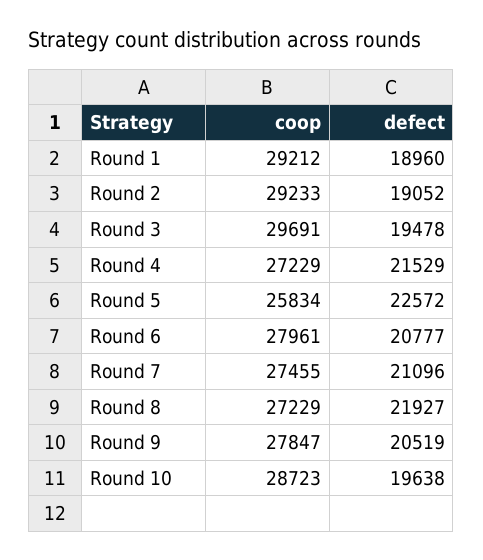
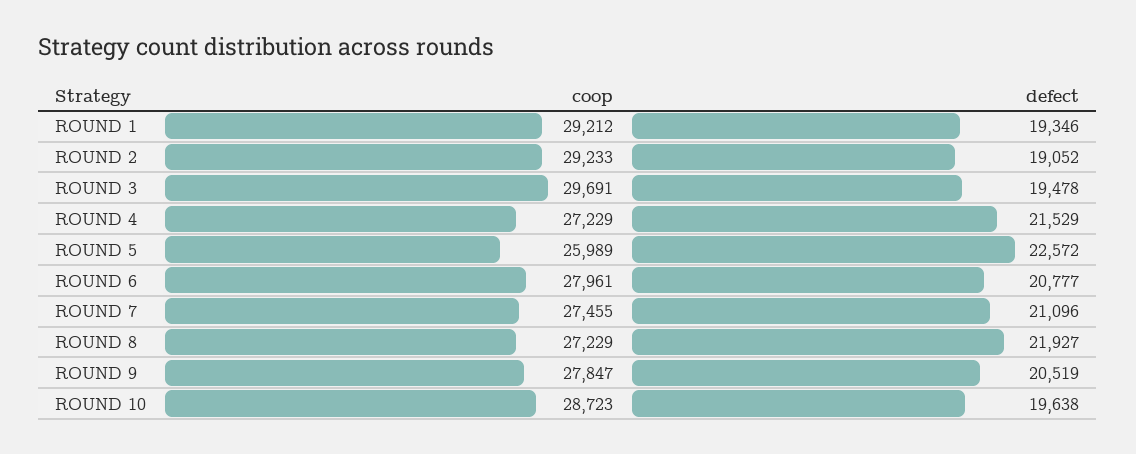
defect, Round 1: 18960 -> 19346
coop, Round 5: 25834 -> 25989

